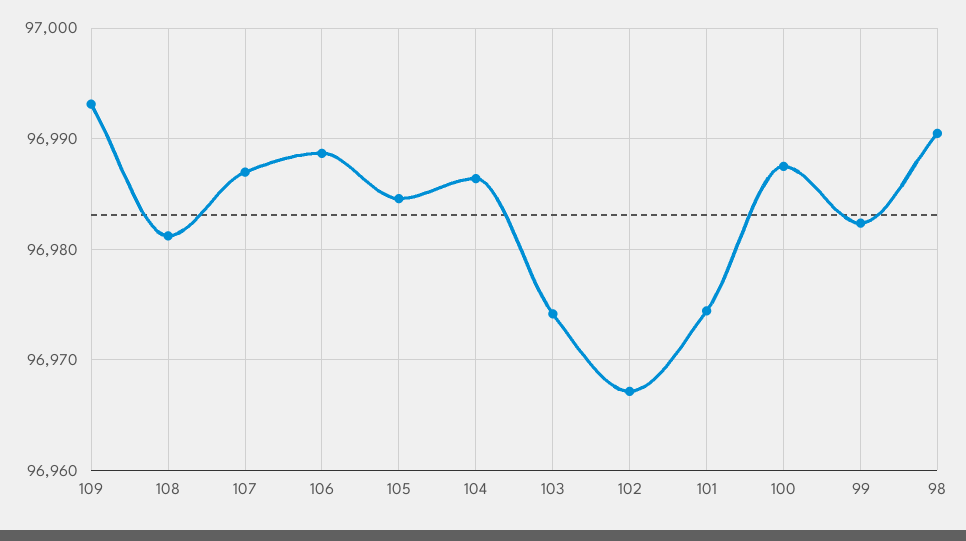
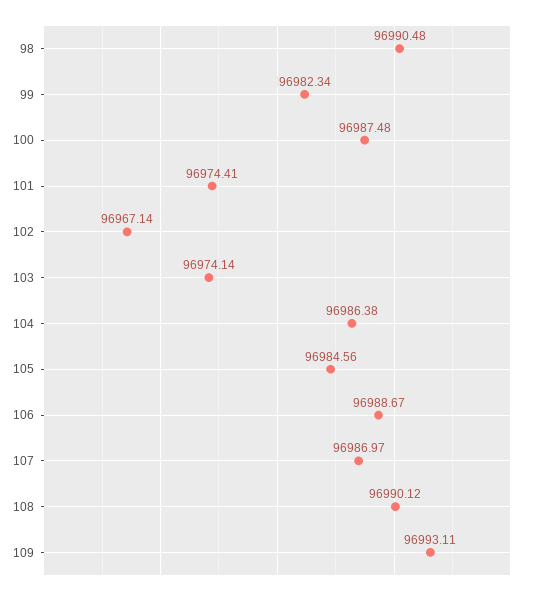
108: 96981 -> 96990.12

